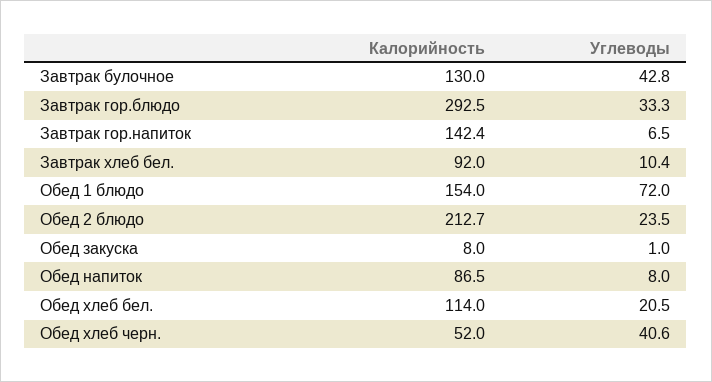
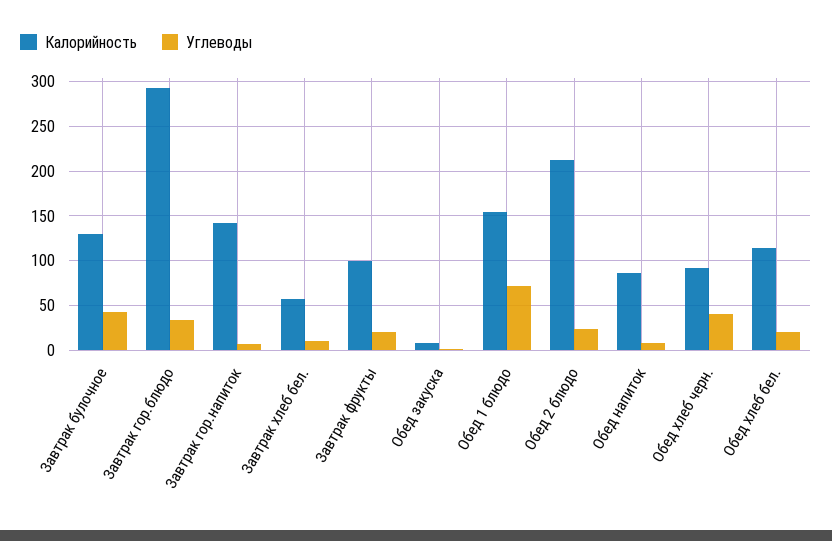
Калорийность, Завтрак хлеб бел.: 92 -> 60
Калорийность, Обед хлеб черн.: 52 -> 90
Калорийность, Завтрак фрукты: none -> 100
Углеводы, Завтрак фрукты: none -> 20

